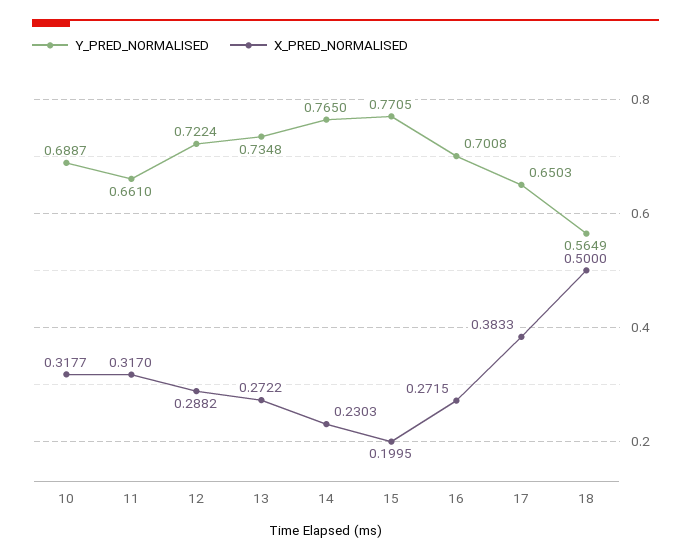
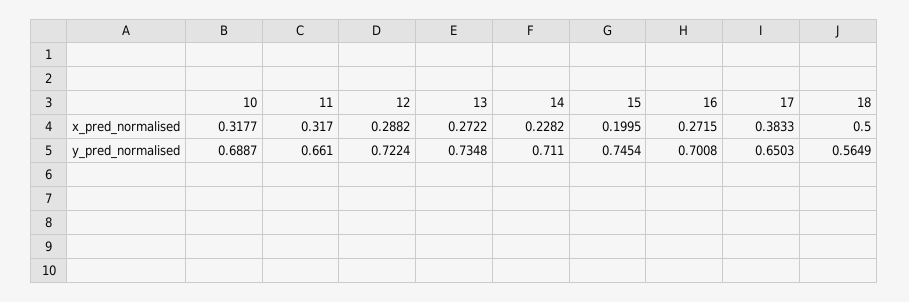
Y_PRED_NORMALISED, 14: 0.765 -> 0.711
X_PRED_NORMALISED, 14: 0.2303 -> 0.2282
Y_PRED_NORMALISED, 15: 0.7705 -> 0.7454

